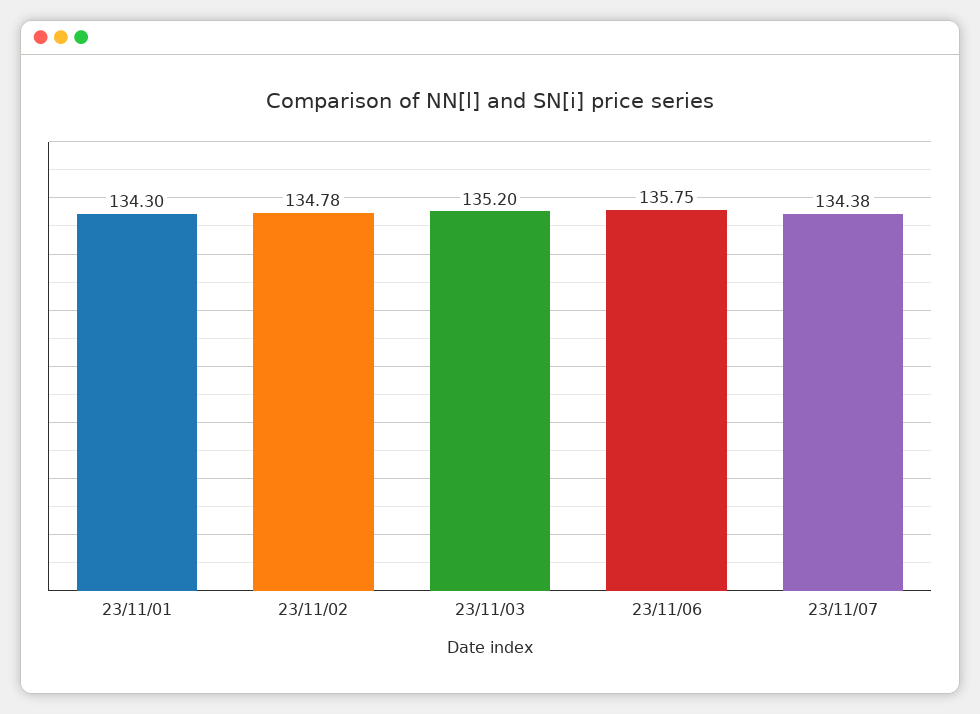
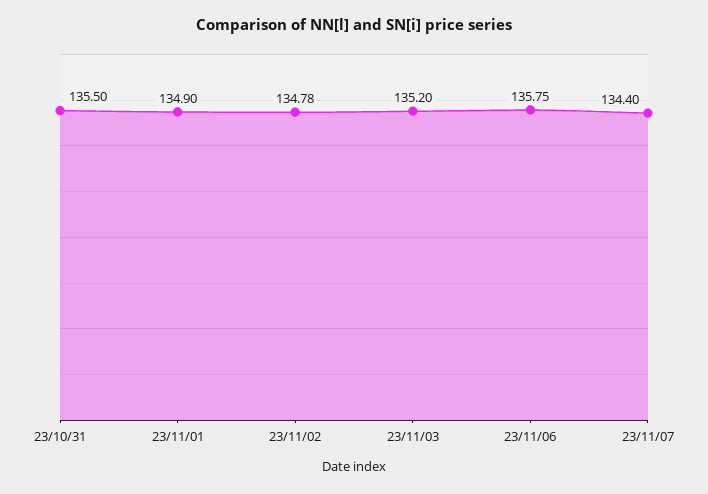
23/11/01: 134.3 -> 134.9
23/11/07: 134.38 -> 134.4
23/10/31: none -> 135.5

